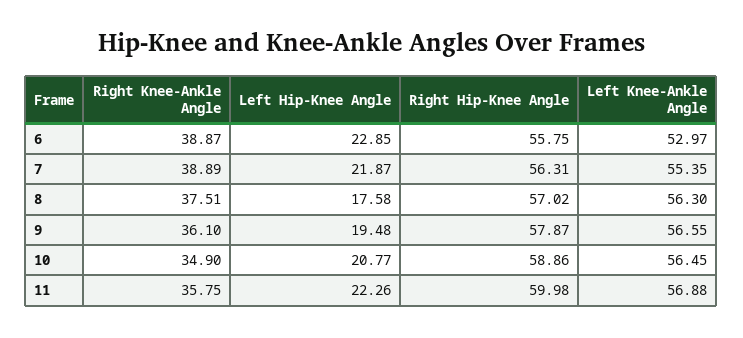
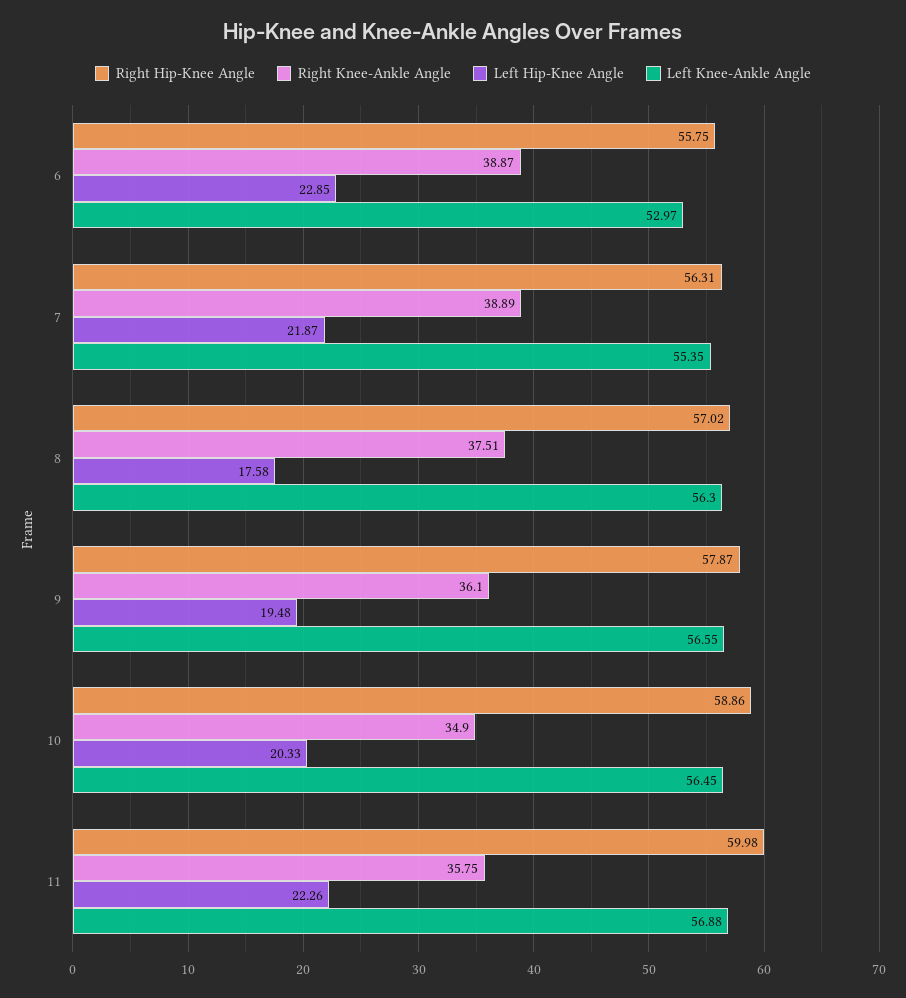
Left Hip-Knee Angle, 10: 20.77 -> 20.33

